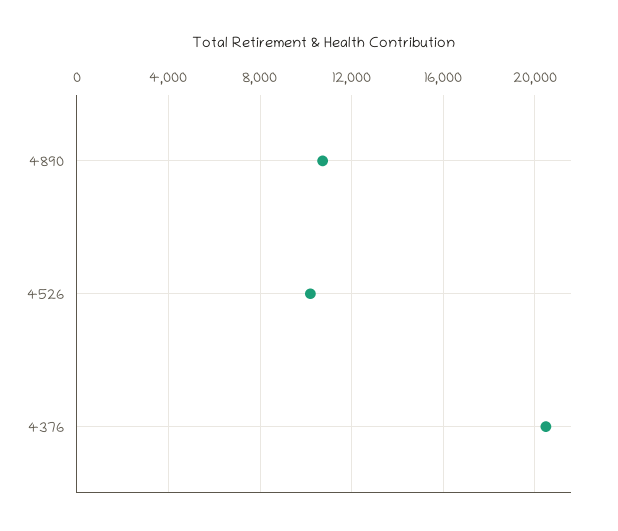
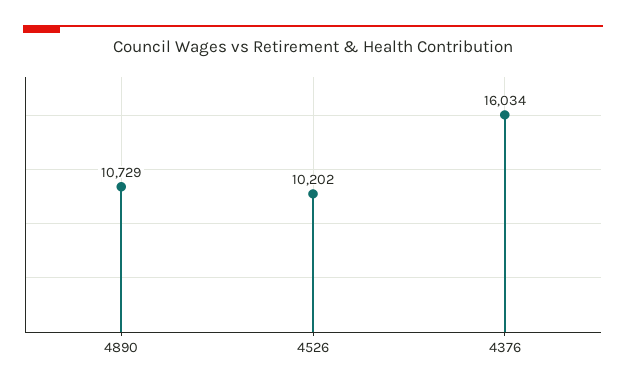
4376: 20500 -> 16034

